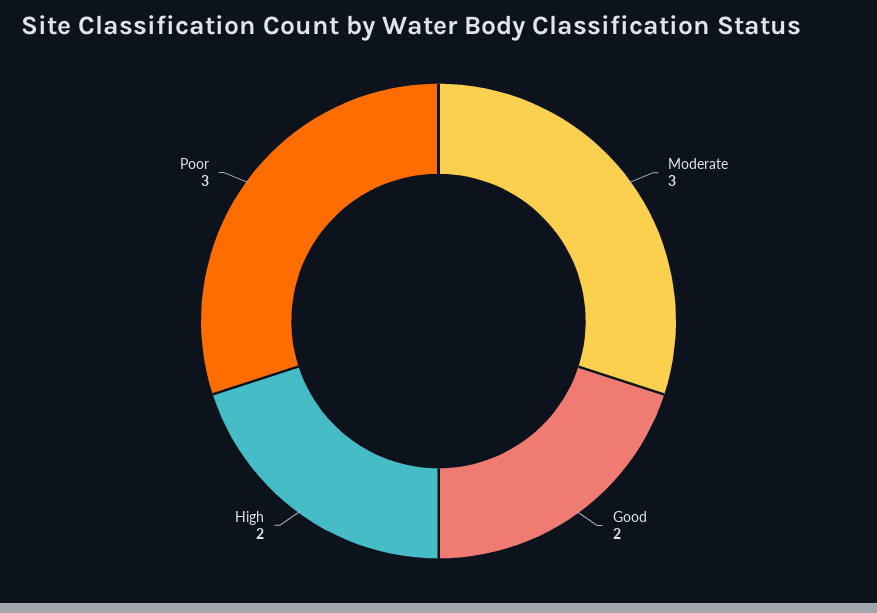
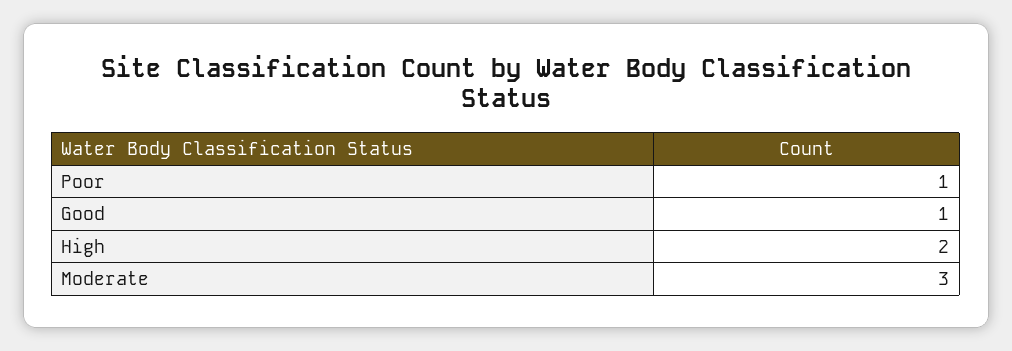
Good: 2 -> 1
Poor: 3 -> 1

